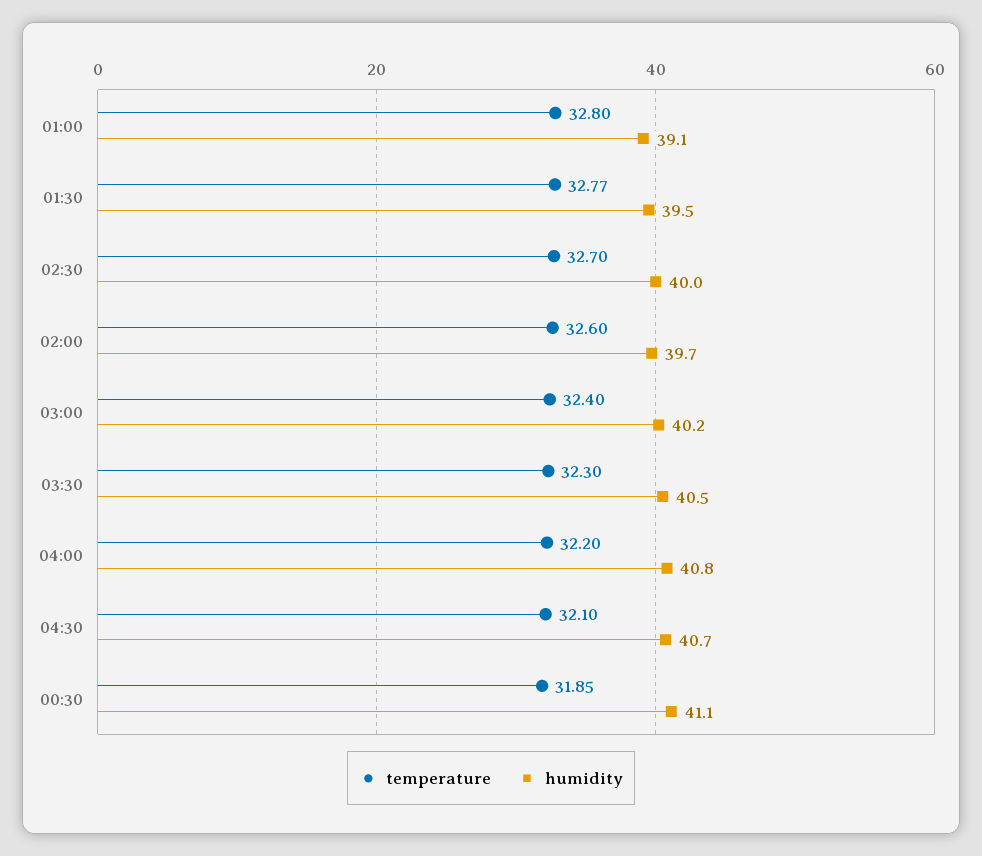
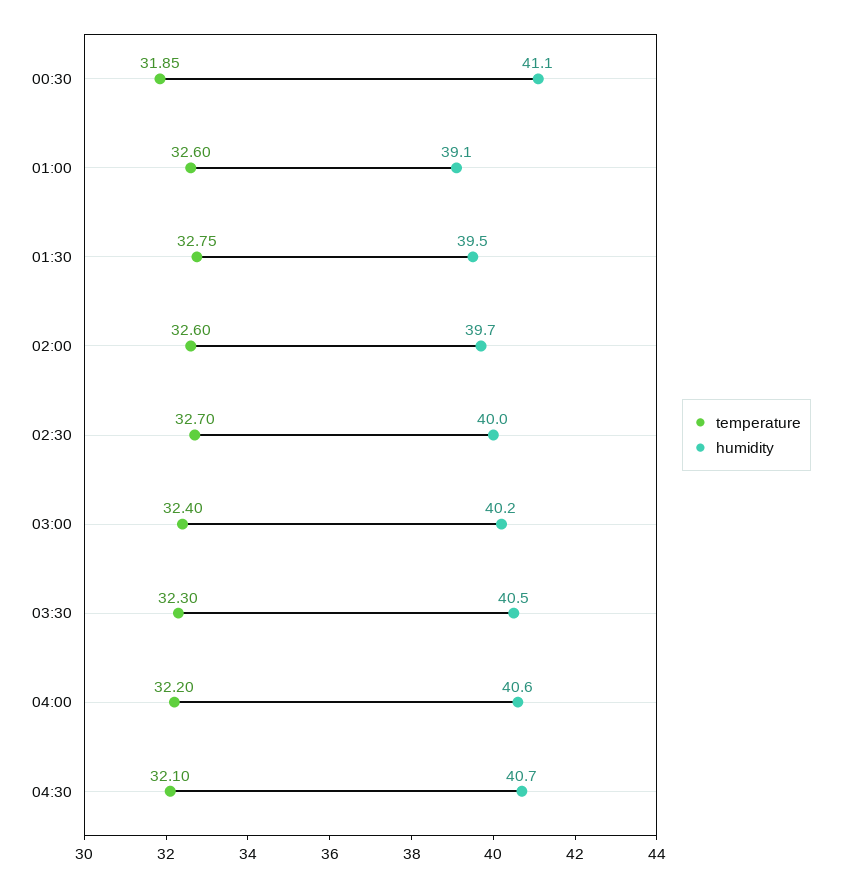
temperature, 01:00: 32.8 -> 32.6
temperature, 01:30: 32.77 -> 32.75
humidity, 04:00: 40.8 -> 40.6

